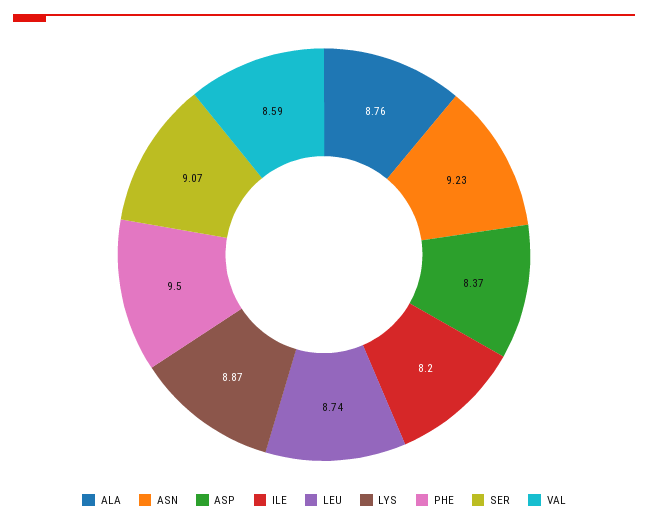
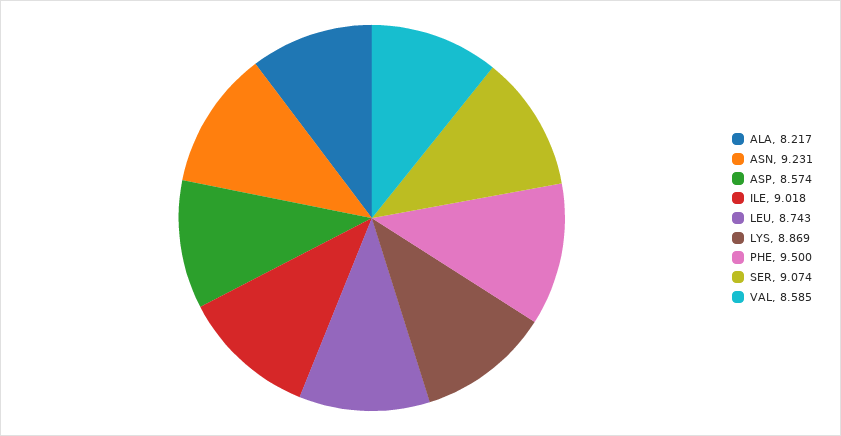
ALA: 8.76 -> 8.217
ASP: 8.37 -> 8.574
ILE: 8.2 -> 9.018

